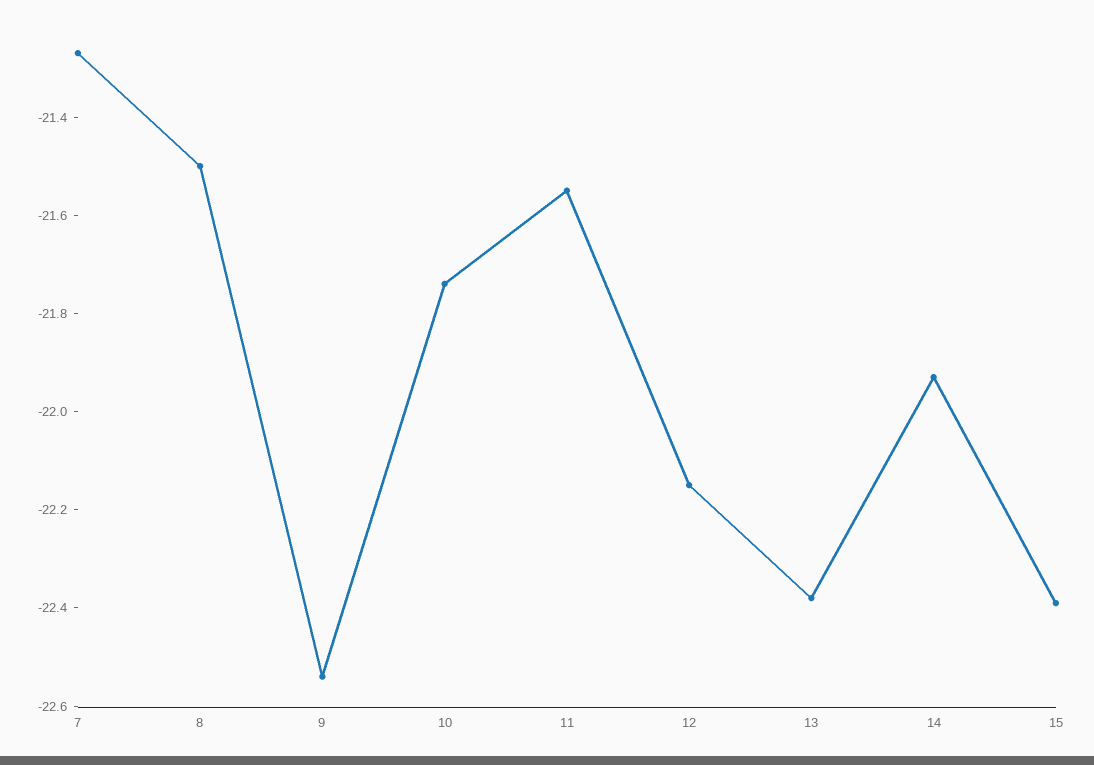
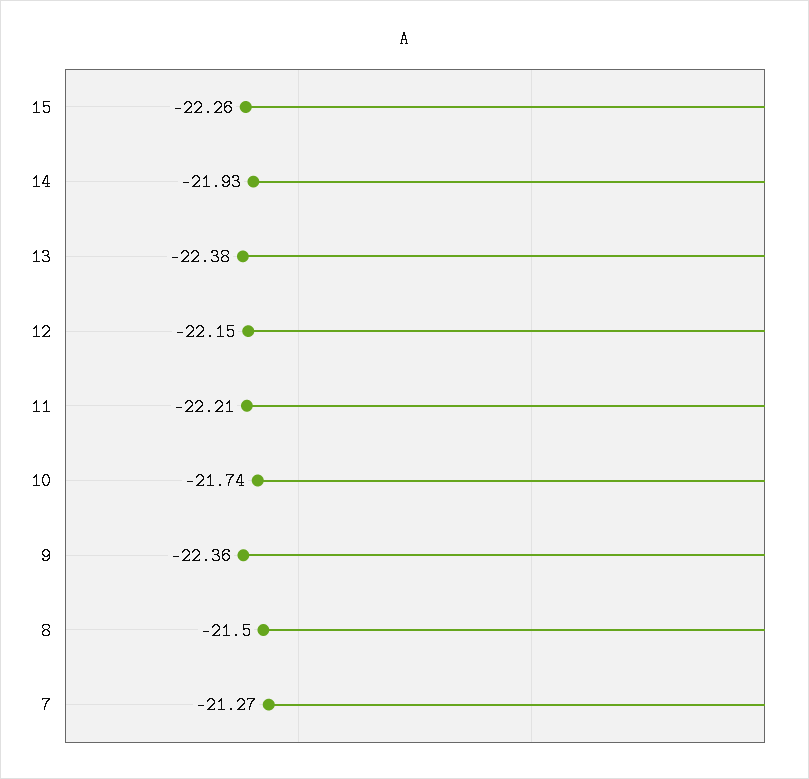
9: -22.55 -> -22.36
11: -21.55 -> -22.21
15: -22.4 -> -22.26

